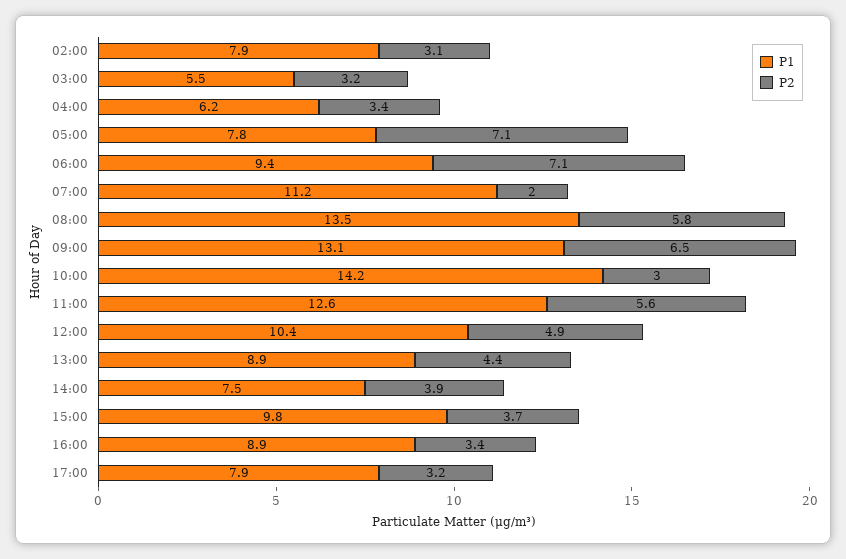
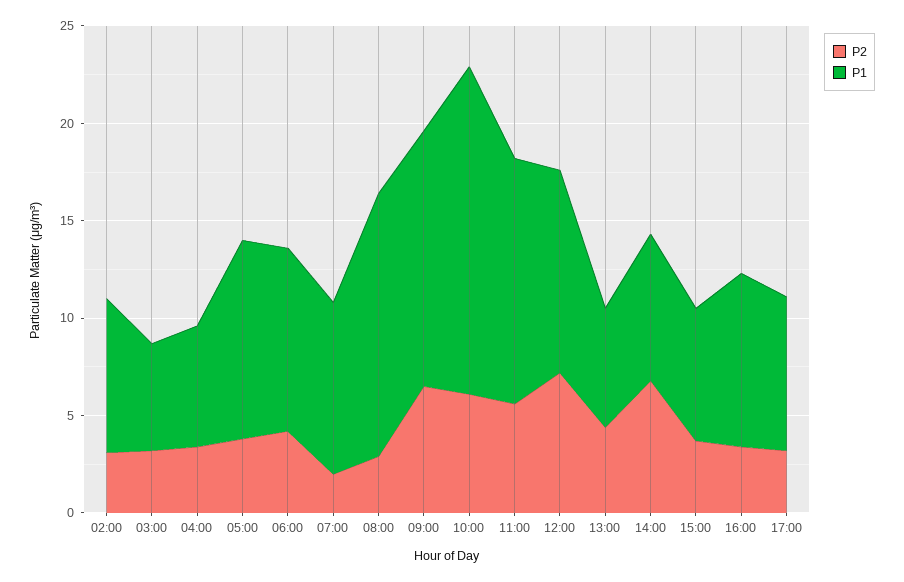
P1, 05:00: 7.8 -> 10
P2, 05:00: 7.1 -> 4
P2, 06:00: 7.1 -> 4
P1, 07:00: 11.2 -> 9
P2, 08:00: 5.8 -> 3
P1, 10:00: 14.2 -> 17
P2, 10:00: 3 -> 6
P2, 12:00: 4.9 -> 7
P1, 13:00: 8.9 -> 6
P2, 14:00: 3.9 -> 7
P1, 15:00: 9.8 -> 7

